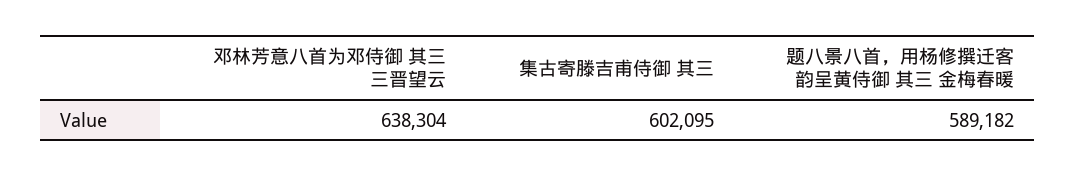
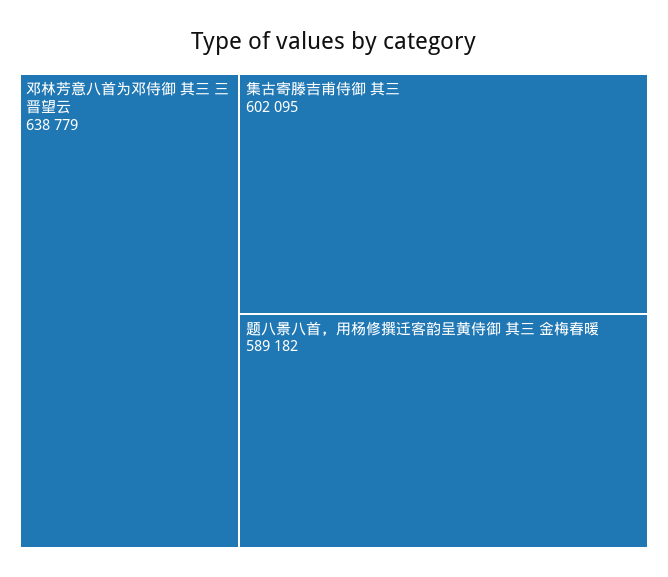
邓林芳意八首为邓侍御 其三 三晋望云: 638304 -> 638779

